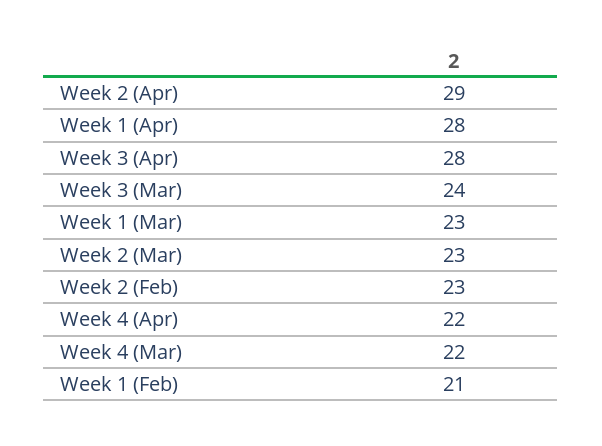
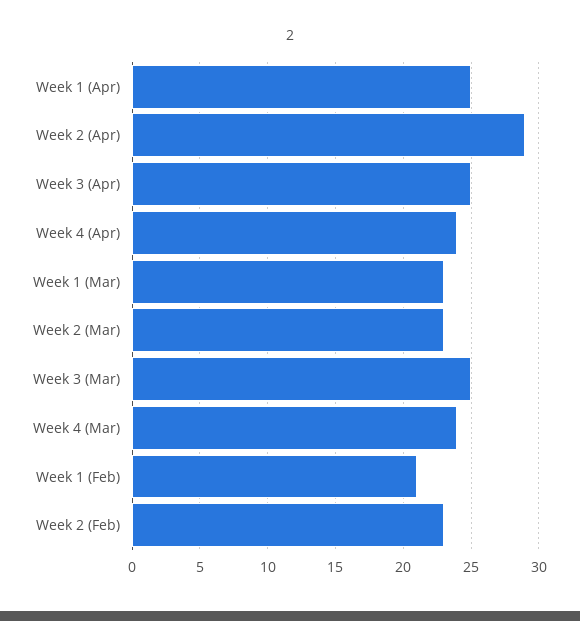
Week 1 (Apr): 28 -> 25
Week 3 (Apr): 28 -> 25
Week 3 (Mar): 24 -> 25
Week 4 (Apr): 22 -> 24
Week 4 (Mar): 22 -> 24

